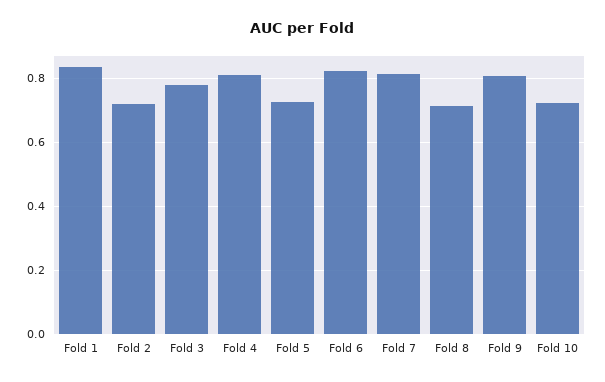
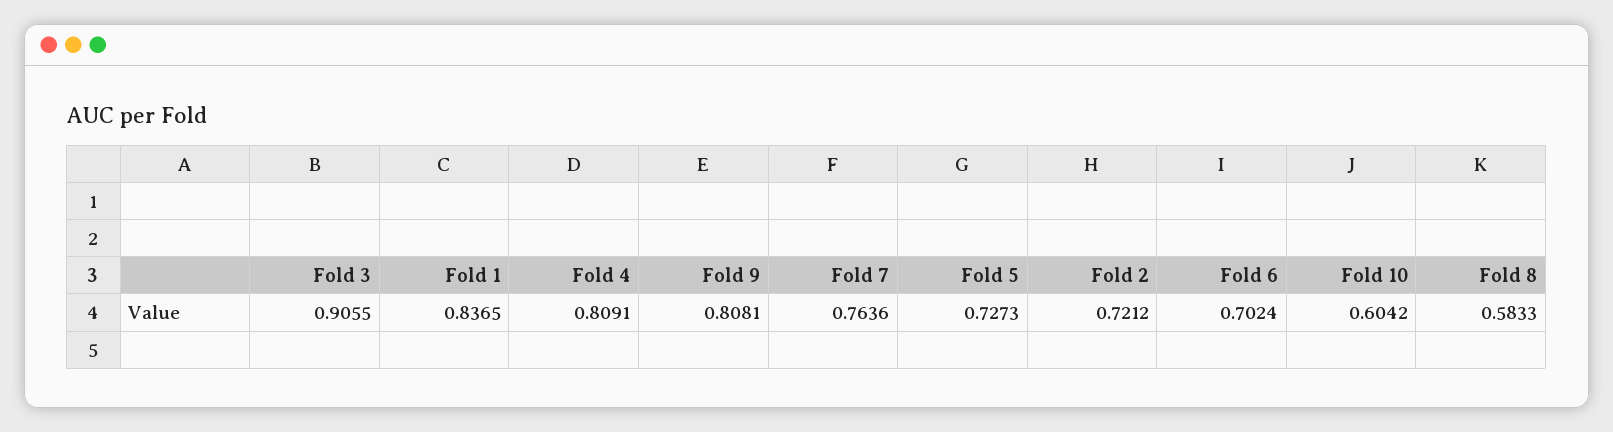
Fold 3: 0.78 -> 0.9055
Fold 6: 0.82 -> 0.7024
Fold 7: 0.82 -> 0.7636
Fold 8: 0.72 -> 0.5833
Fold 10: 0.72 -> 0.6042

